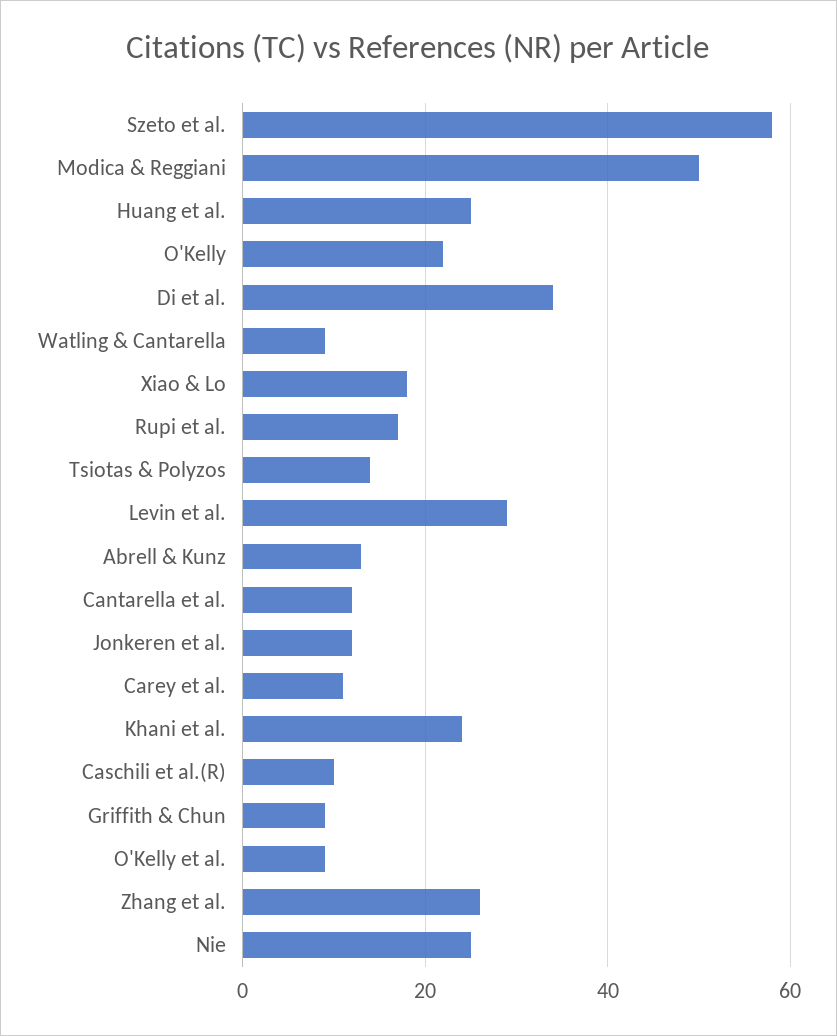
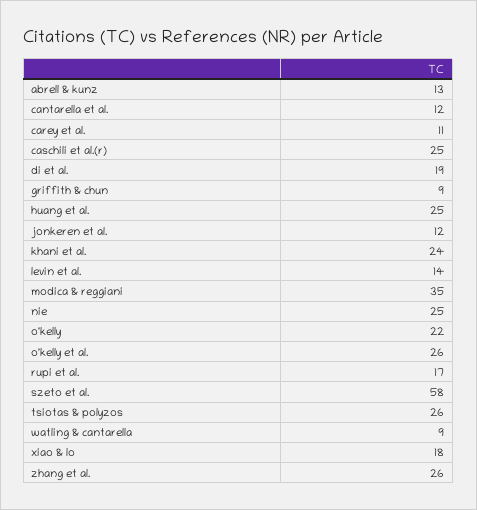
Modica & Reggiani: 50 -> 35
Di et al.: 35 -> 19
Tsiotas & Polyzos: 15 -> 26
Levin et al.: 30 -> 14
Caschili et al.(R): 10 -> 25
O'Kelly et al.: 10 -> 26

